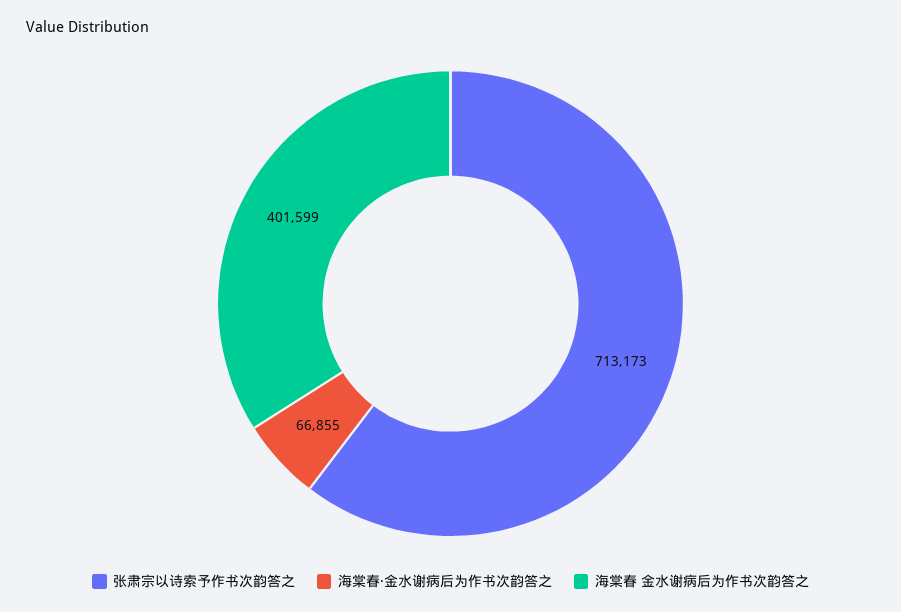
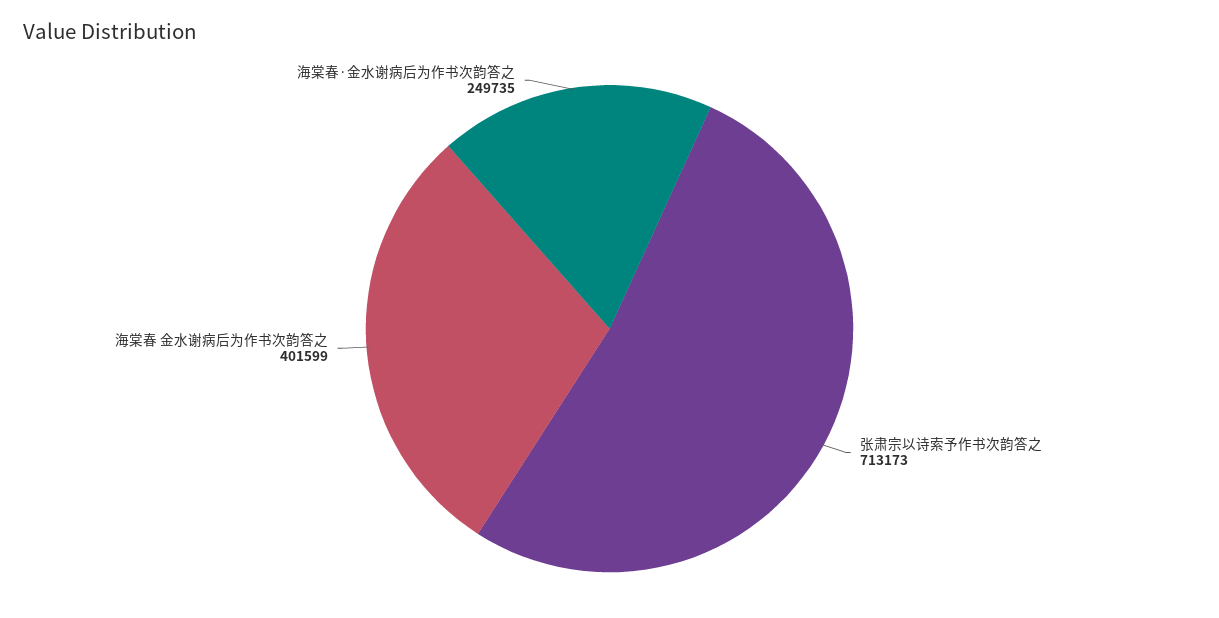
海棠春·金水谢病后为作书次韵答之: 66855 -> 249735

